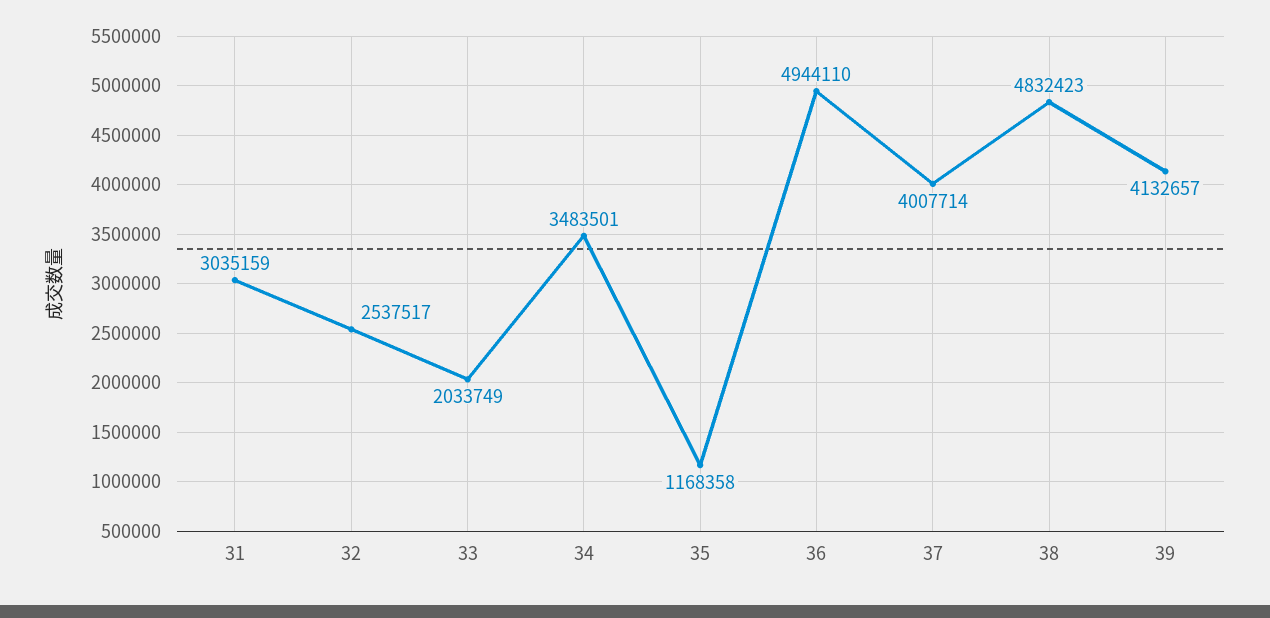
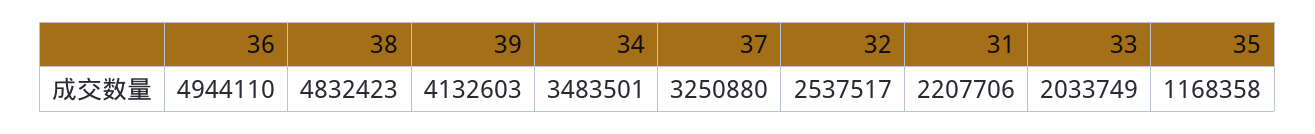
31: 3035159 -> 2207706
37: 4007714 -> 3250880
39: 4132657 -> 4132603

